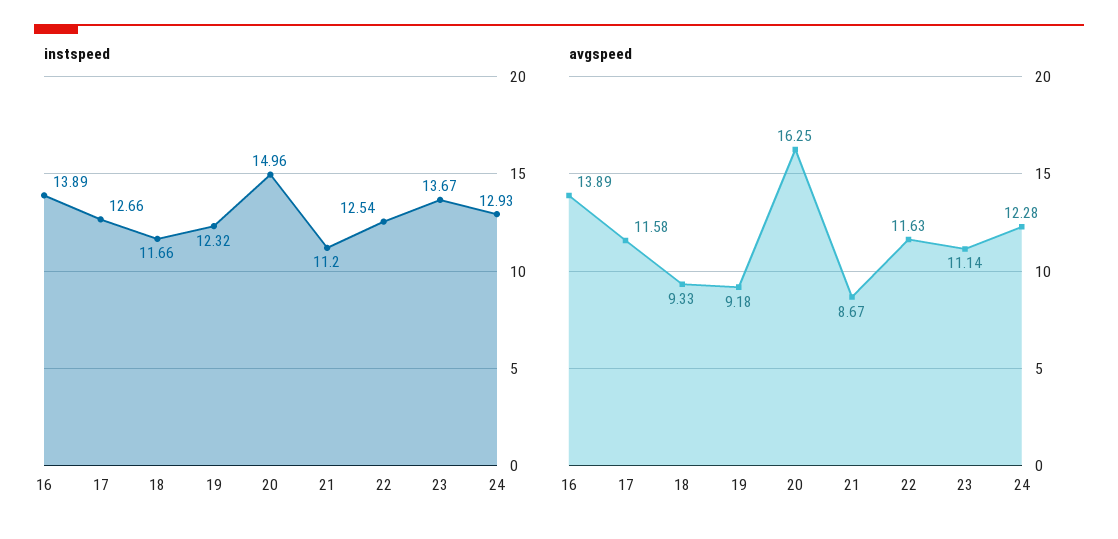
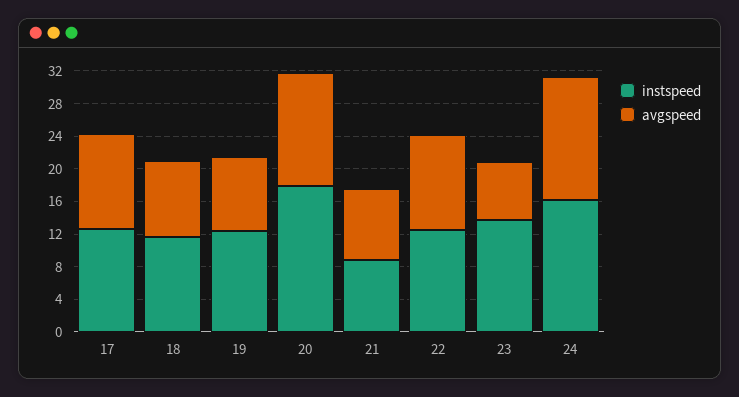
instspeed, 16: 13.89 -> none
instspeed, 20: 14.96 -> 18
instspeed, 21: 11.2 -> 9
instspeed, 24: 12.93 -> 16
avgspeed, 16: 13.89 -> none
avgspeed, 20: 16.25 -> 14
avgspeed, 23: 11.14 -> 7
avgspeed, 24: 12.28 -> 15

